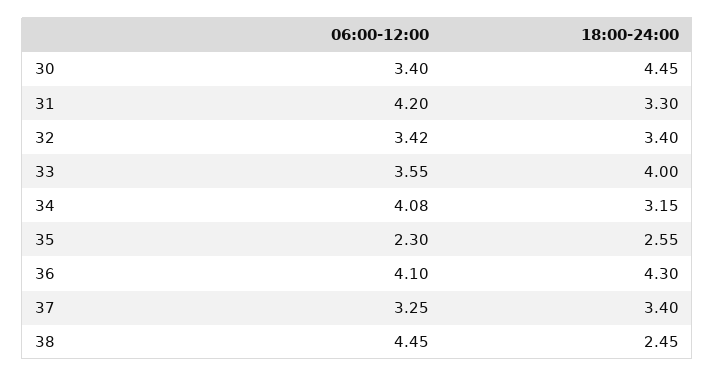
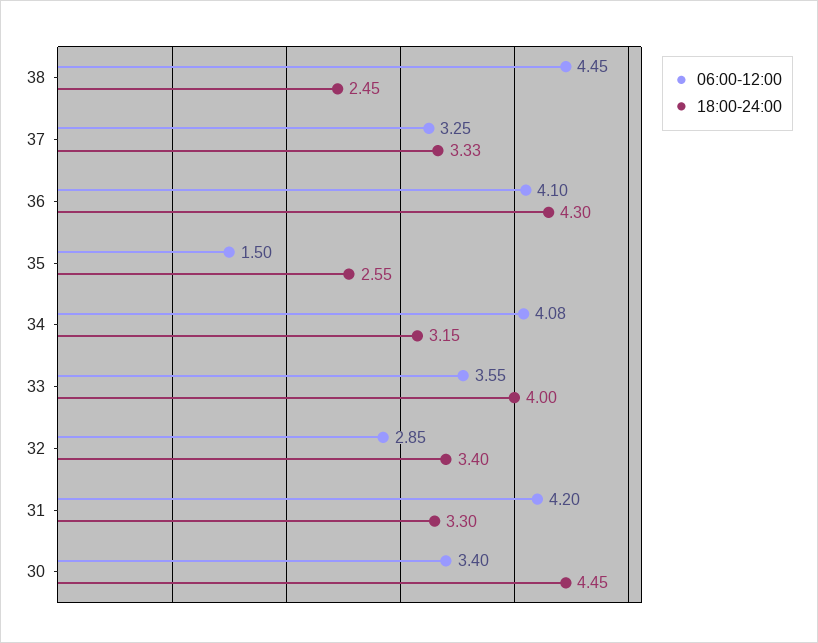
06:00-12:00, 32: 3.42 -> 2.85
06:00-12:00, 35: 2.3 -> 1.5
18:00-24:00, 37: 3.4 -> 3.33

